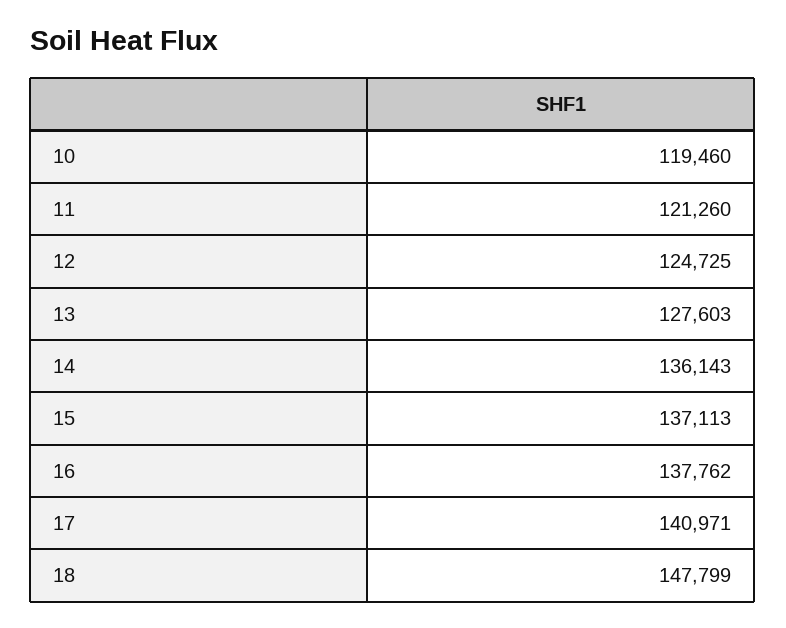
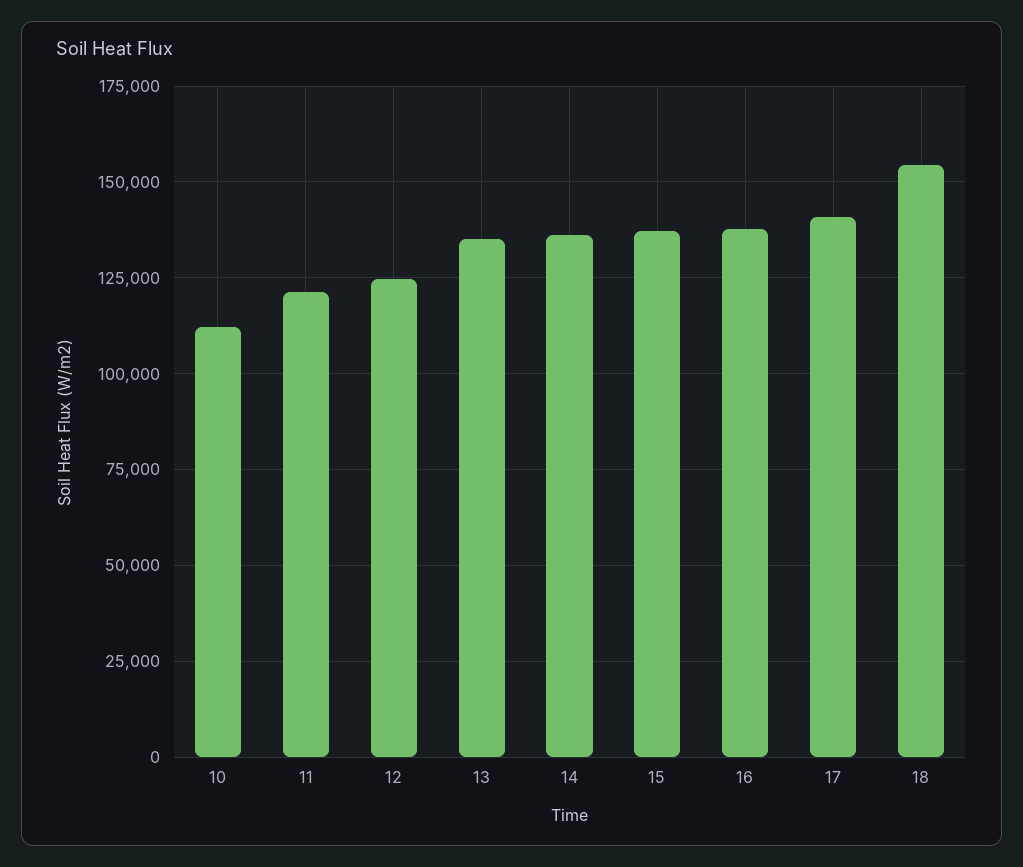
10: 119460 -> 112500
13: 127603 -> 135000
18: 147799 -> 155000

